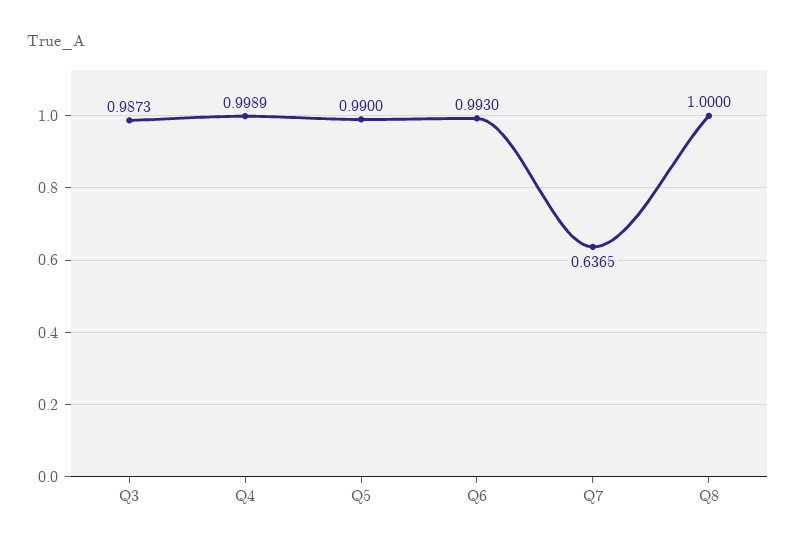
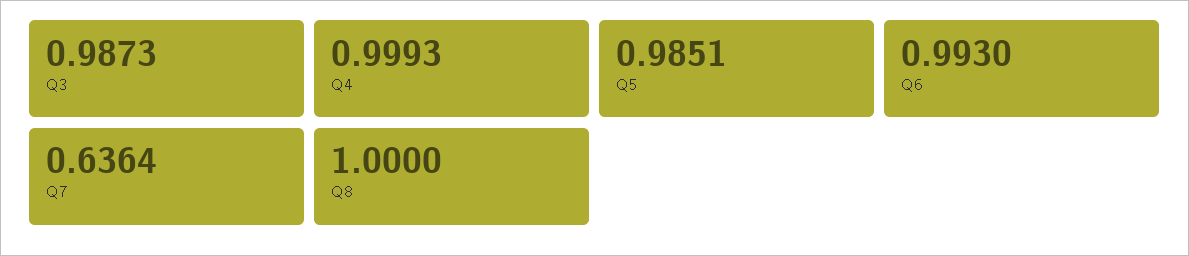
Q4: 0.9989 -> 0.9993
Q5: 0.99 -> 0.9851
Q7: 0.6365 -> 0.6364

